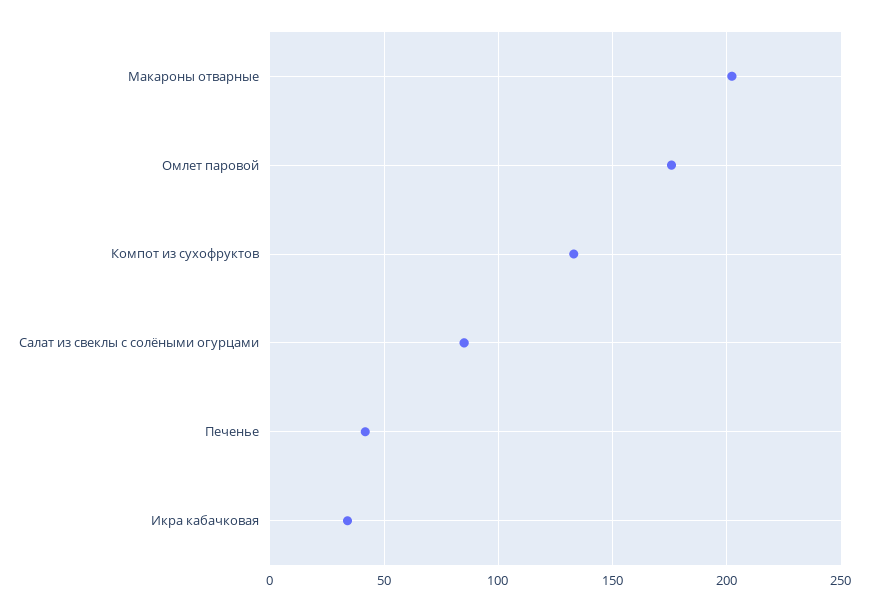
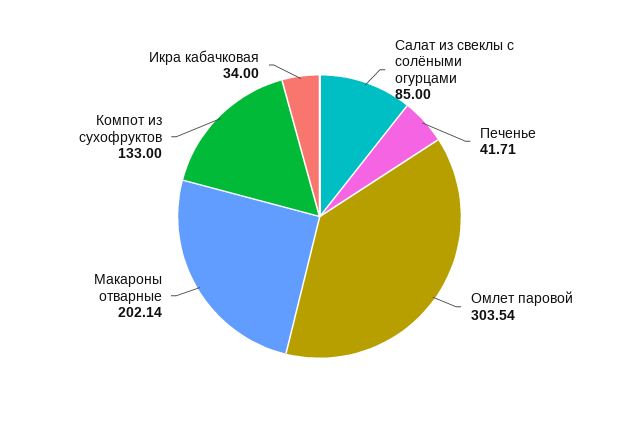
Омлет паровой: 175 -> 303.54

